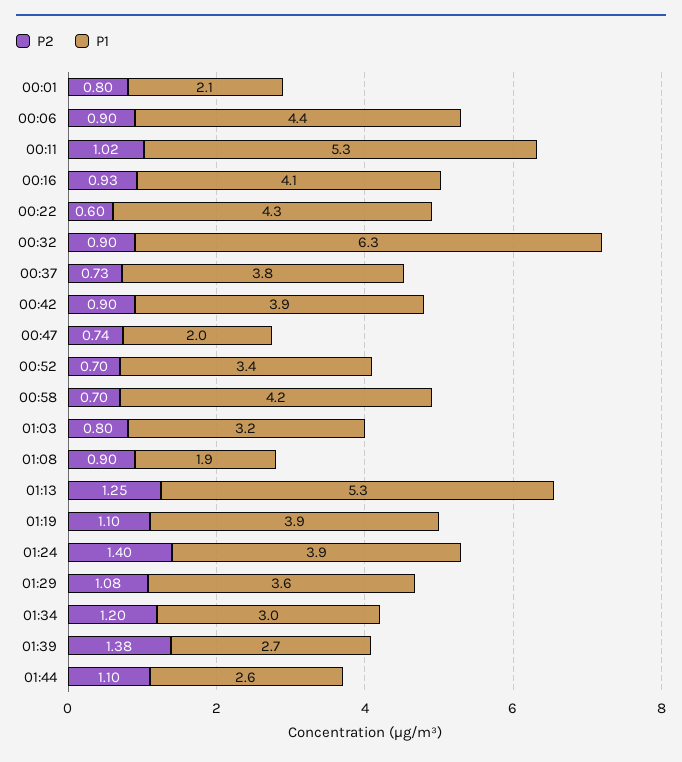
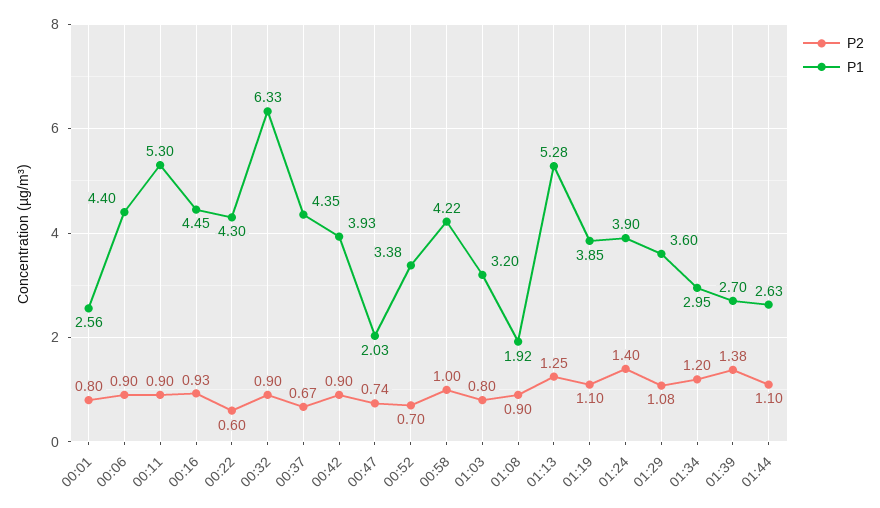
P1, 00:01: 2.1 -> 2.56
P2, 00:11: 1.02 -> 0.9
P1, 00:16: 4.1 -> 4.45
P2, 00:37: 0.73 -> 0.67
P1, 00:37: 3.8 -> 4.35
P2, 00:58: 0.7 -> 1

